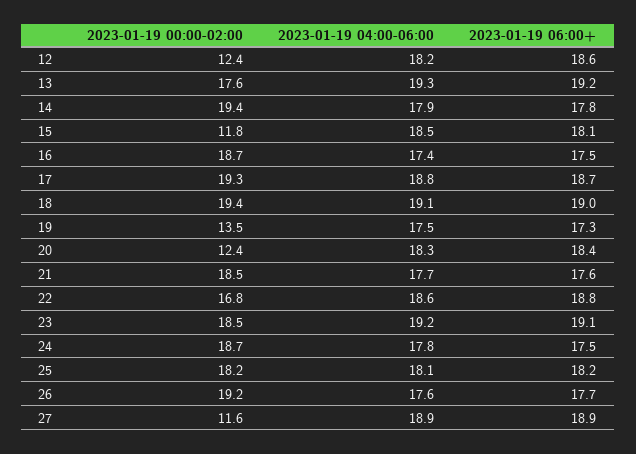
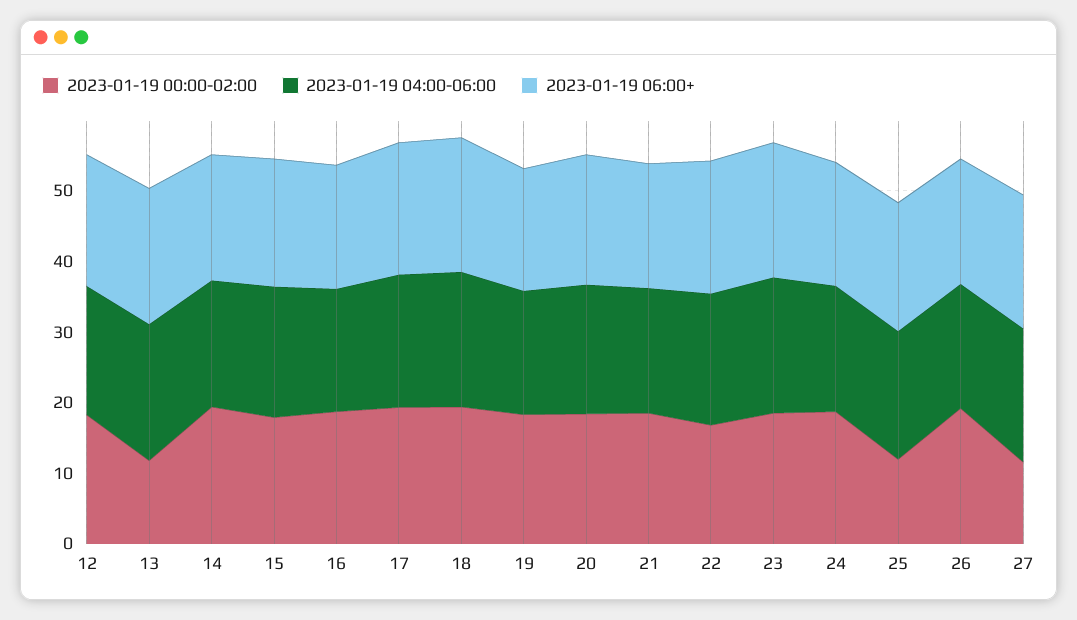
2023-01-19 00:00-02:00, 12: 12.4 -> 18
2023-01-19 00:00-02:00, 13: 17.6 -> 12
2023-01-19 00:00-02:00, 15: 11.8 -> 18
2023-01-19 00:00-02:00, 19: 13.5 -> 18
2023-01-19 00:00-02:00, 20: 12.4 -> 18
2023-01-19 00:00-02:00, 25: 18.2 -> 12

